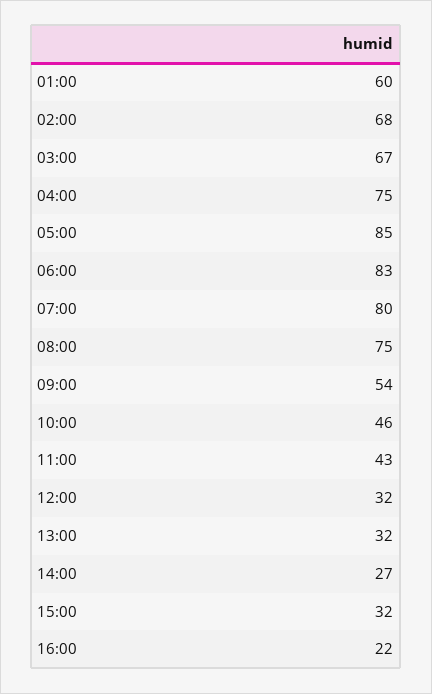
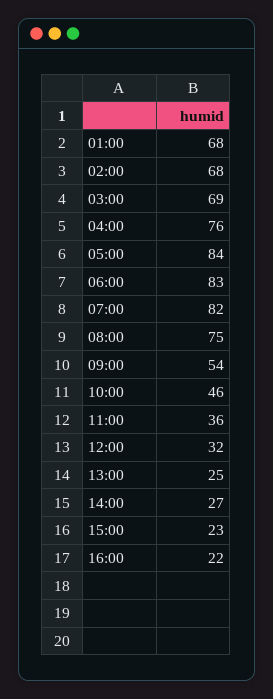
01:00: 60 -> 68
03:00: 67 -> 69
04:00: 75 -> 76
05:00: 85 -> 84
07:00: 80 -> 82
11:00: 43 -> 36
13:00: 32 -> 25
15:00: 32 -> 23

